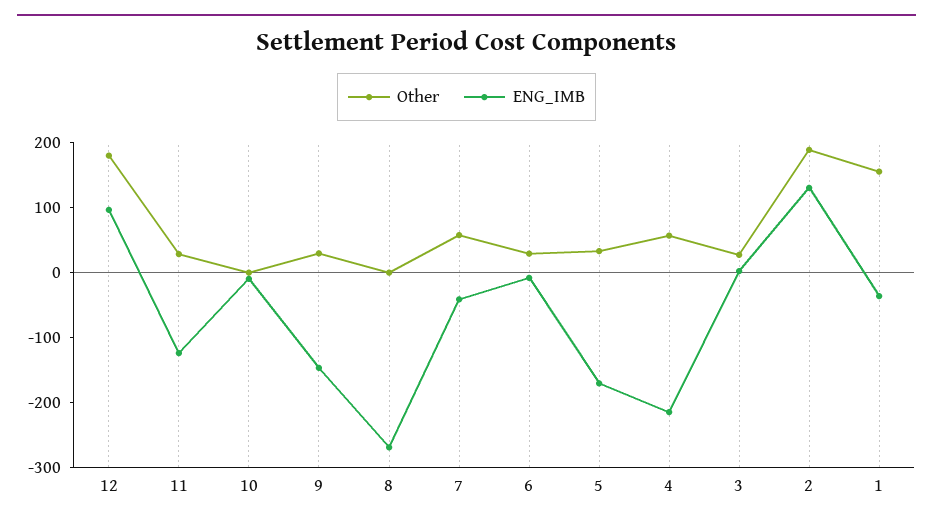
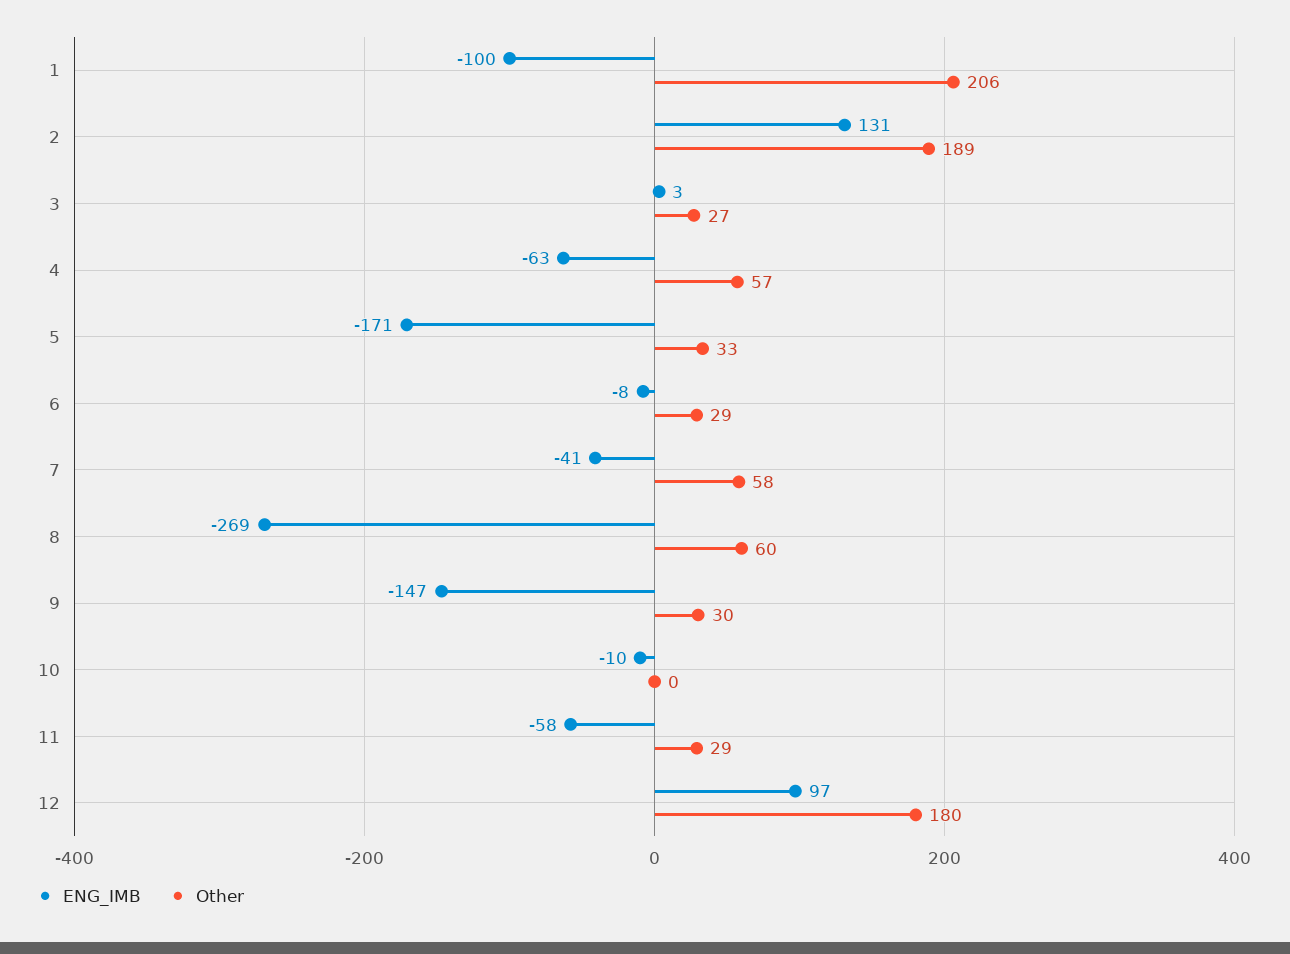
ENG_IMB, 11: -120 -> -58
Other, 8: 0 -> 60
ENG_IMB, 4: -220 -> -63
Other, 1: 160 -> 206
ENG_IMB, 1: -40 -> -100

